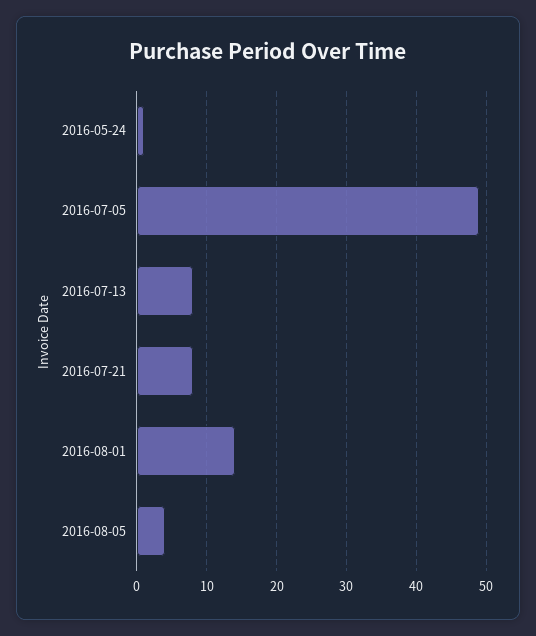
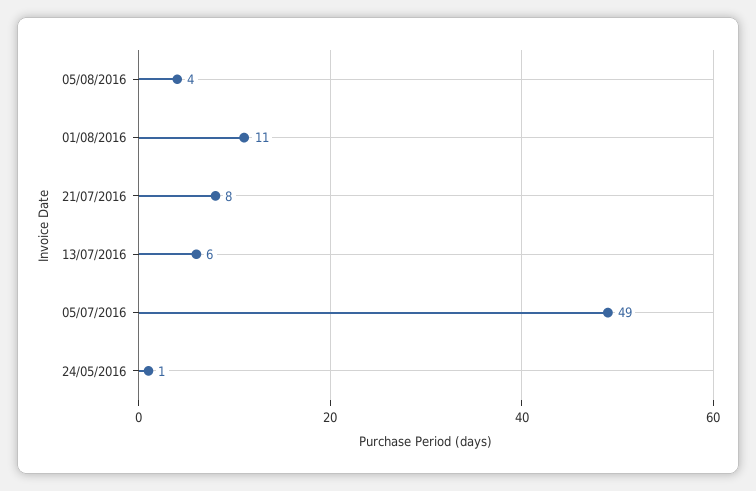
2016-07-13: 8 -> 6
2016-08-01: 14 -> 11

